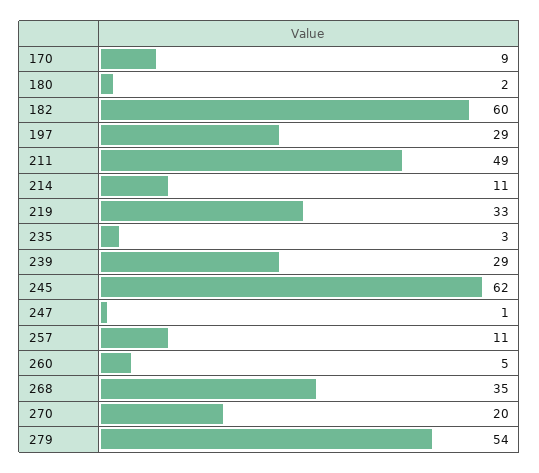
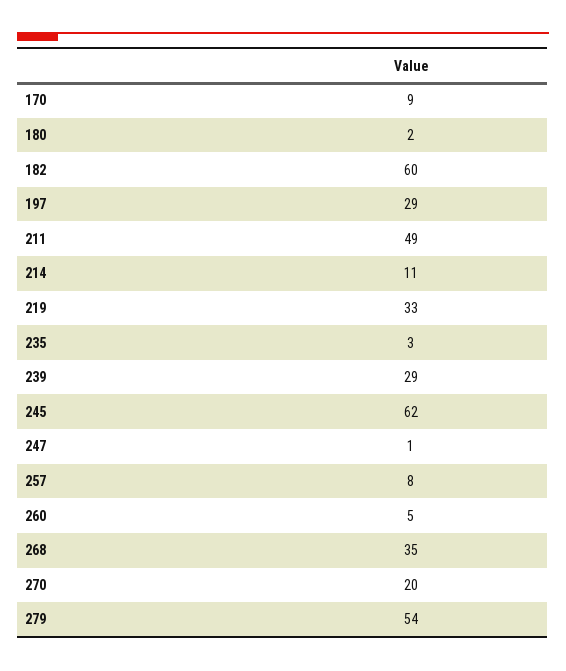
257: 11 -> 8

